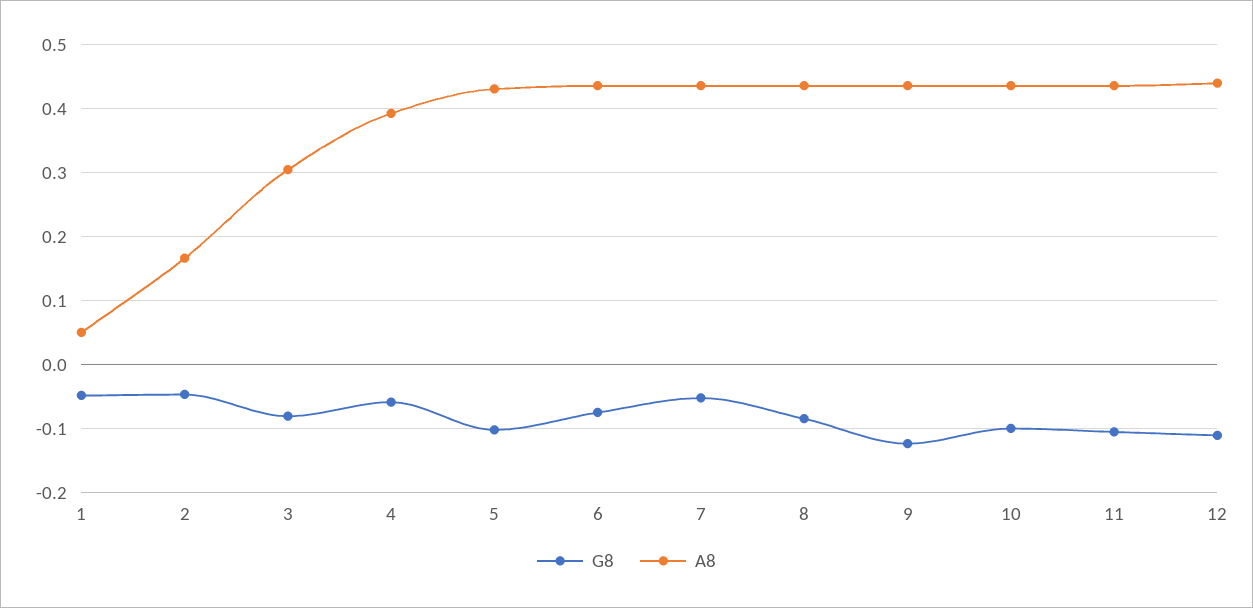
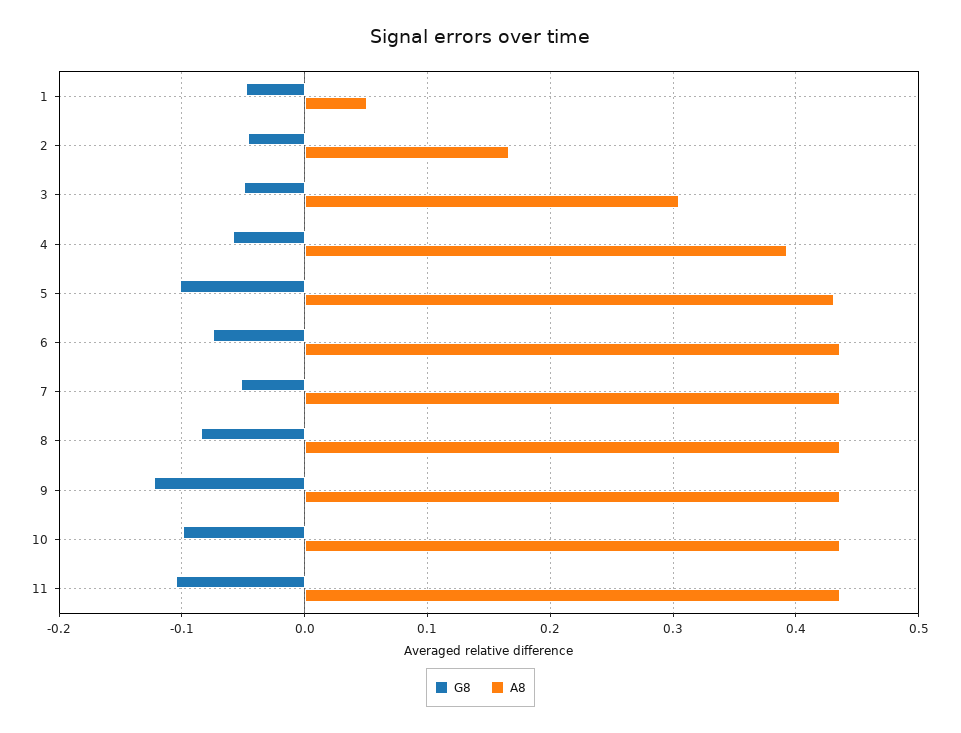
G8, 3: -0.08 -> -0.05
G8, 12: -0.11 -> none
A8, 12: 0.44 -> none

